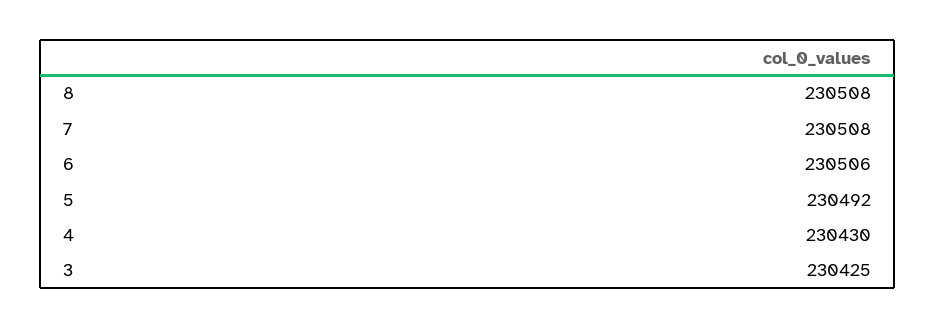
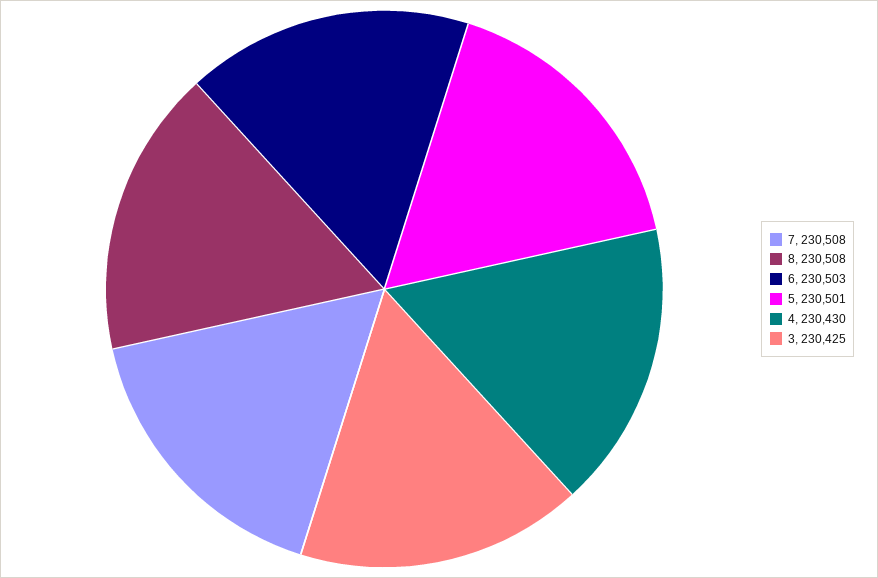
6: 230506 -> 230503
5: 230492 -> 230501

